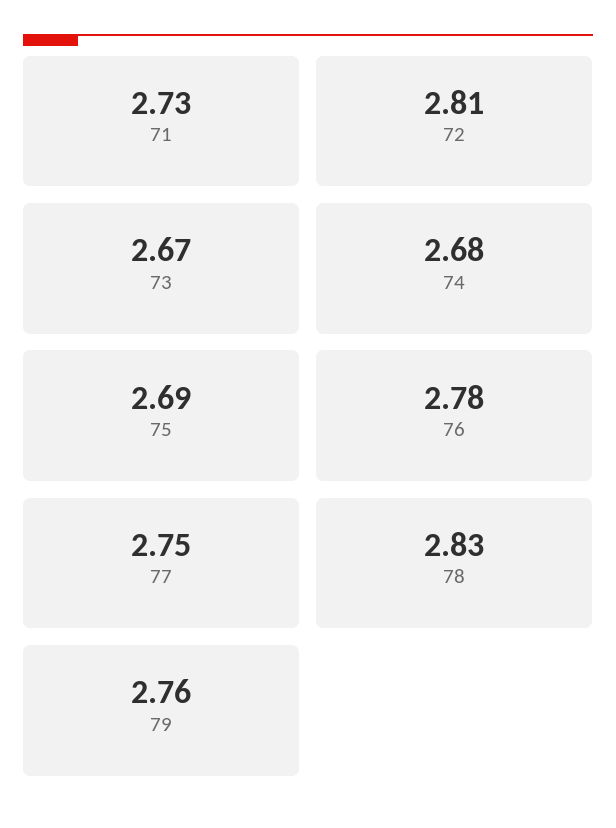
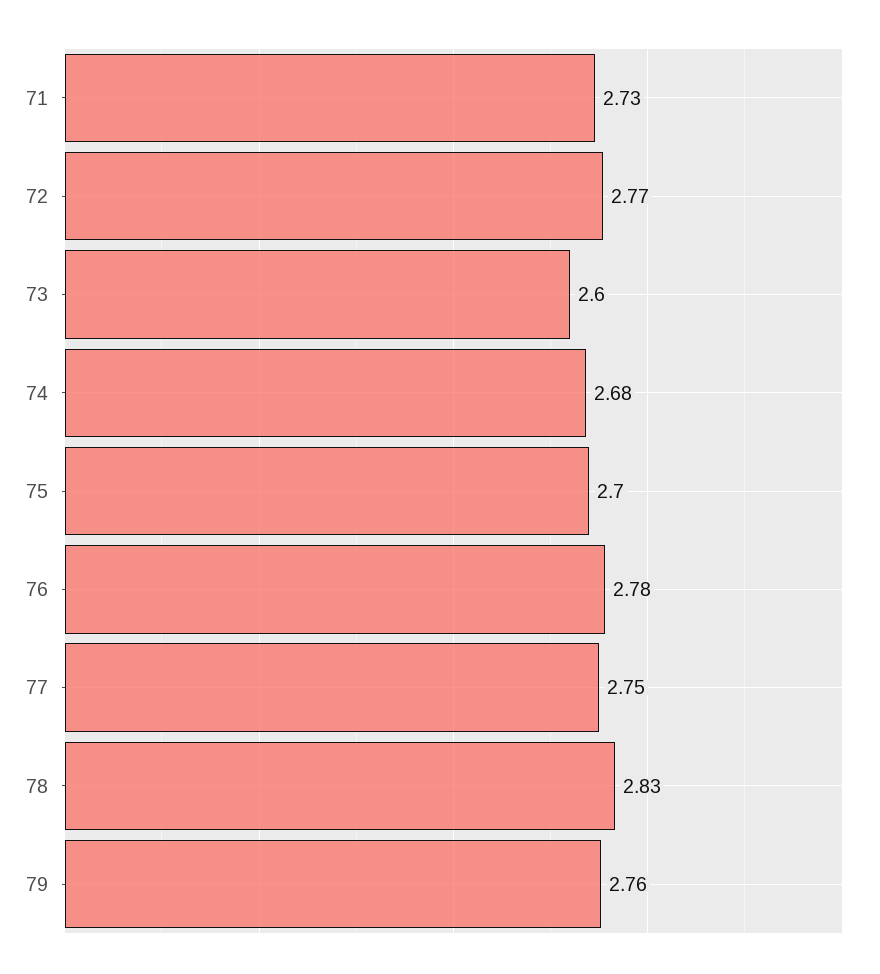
72: 2.81 -> 2.77
73: 2.67 -> 2.6
75: 2.69 -> 2.7

